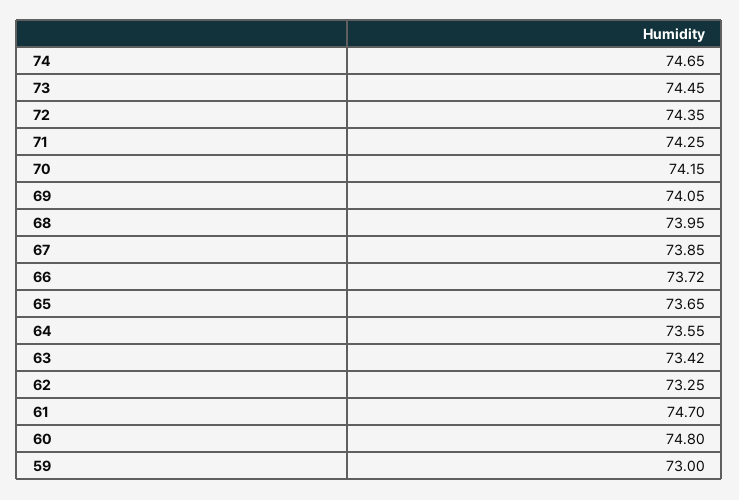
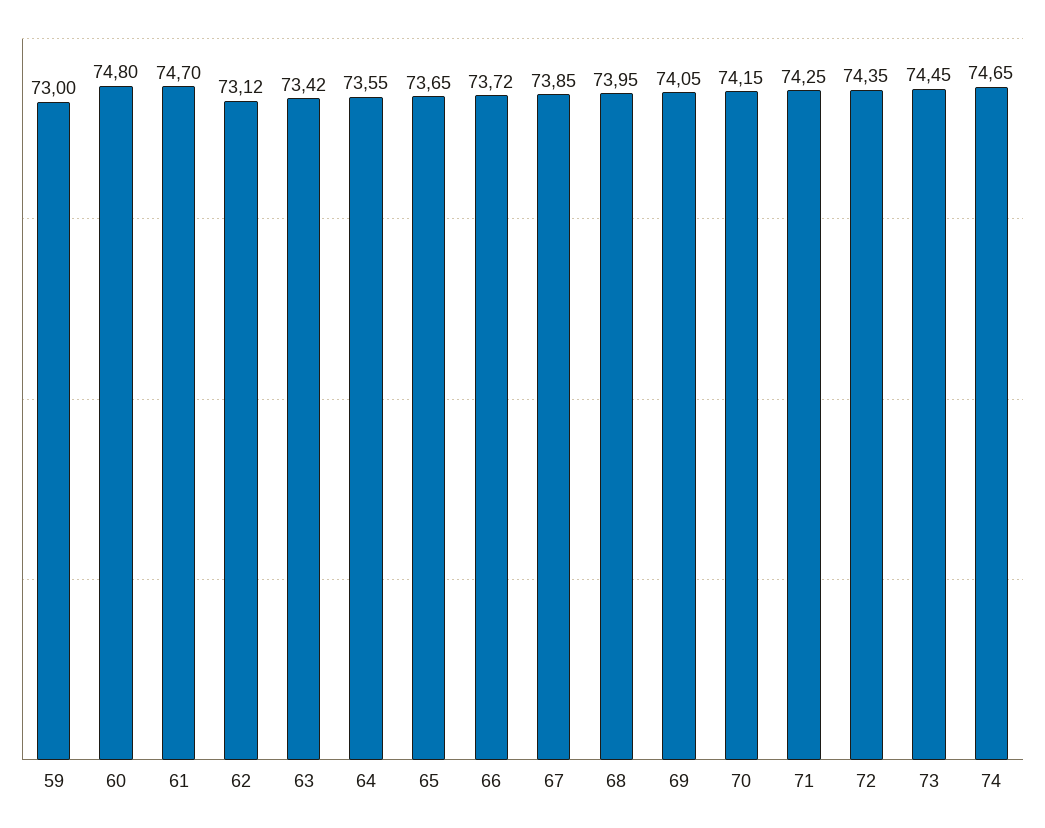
62: 73.25 -> 73.12

